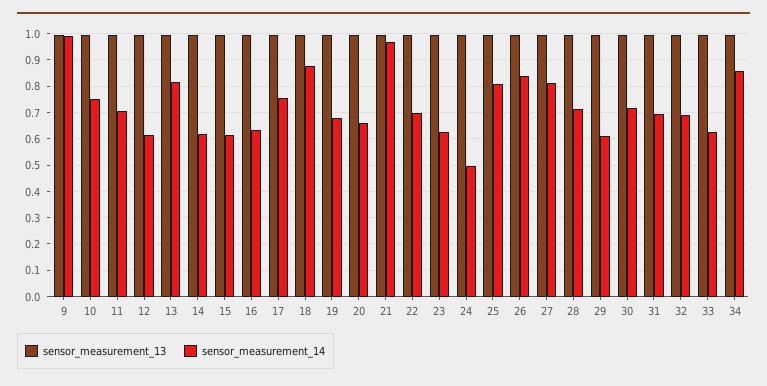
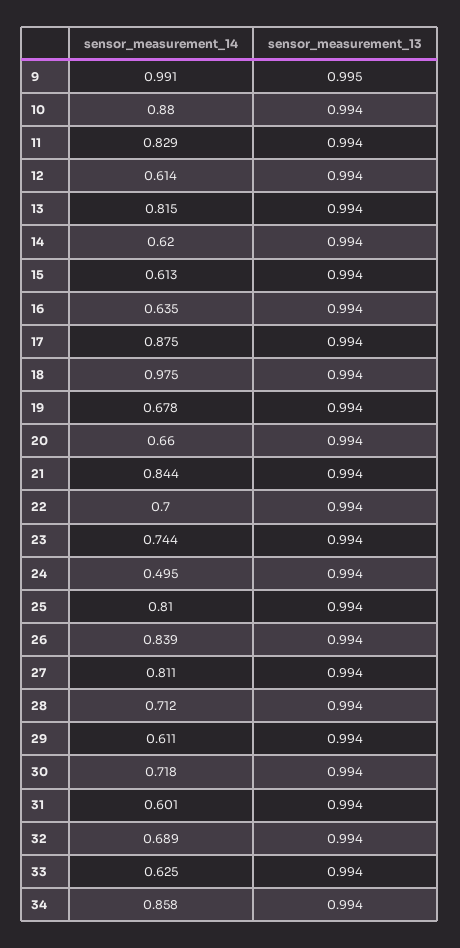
sensor_measurement_14, 10: 0.75 -> 0.88
sensor_measurement_14, 11: 0.7 -> 0.829
sensor_measurement_14, 17: 0.75 -> 0.875
sensor_measurement_14, 18: 0.875 -> 0.975
sensor_measurement_14, 21: 0.975 -> 0.844
sensor_measurement_14, 23: 0.625 -> 0.744
sensor_measurement_14, 31: 0.7 -> 0.601

